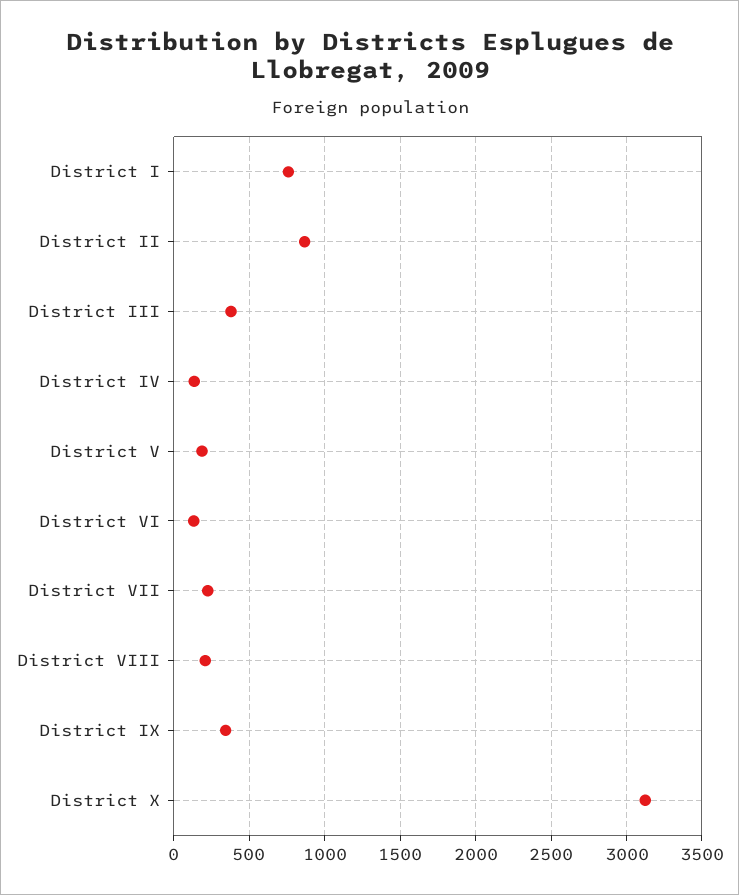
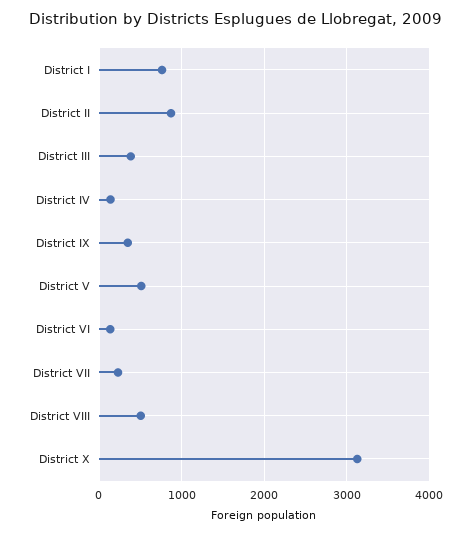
District V: 200 -> 500
District VIII: 200 -> 500

